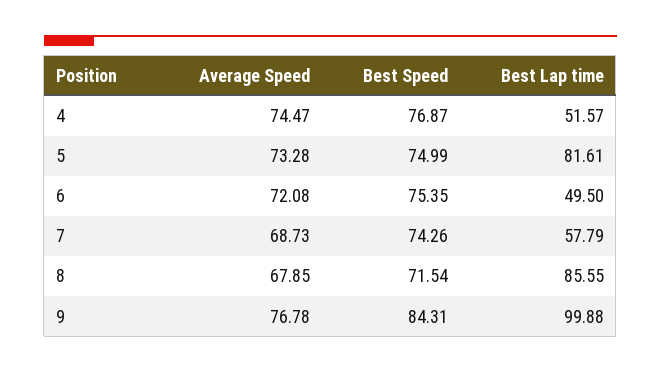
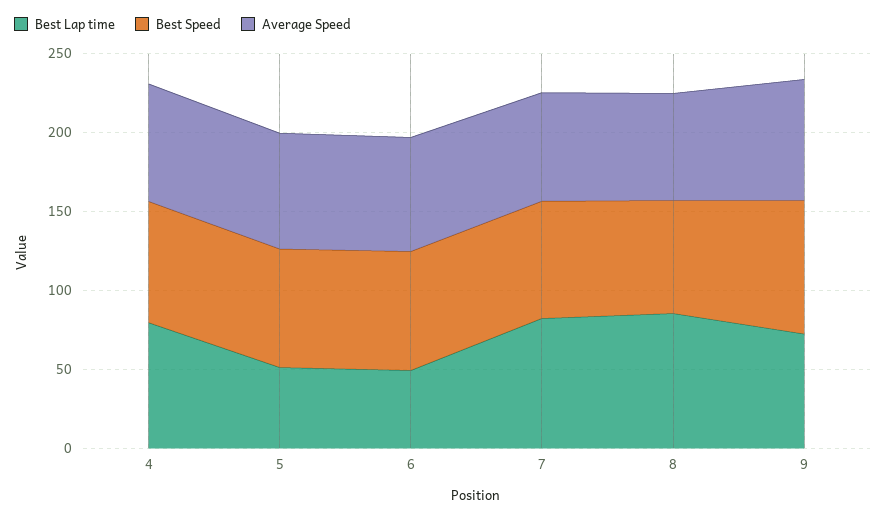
Best Lap time, 4: 51.57 -> 80
Best Lap time, 5: 81.61 -> 50
Best Lap time, 7: 57.79 -> 80
Best Lap time, 9: 99.88 -> 70

